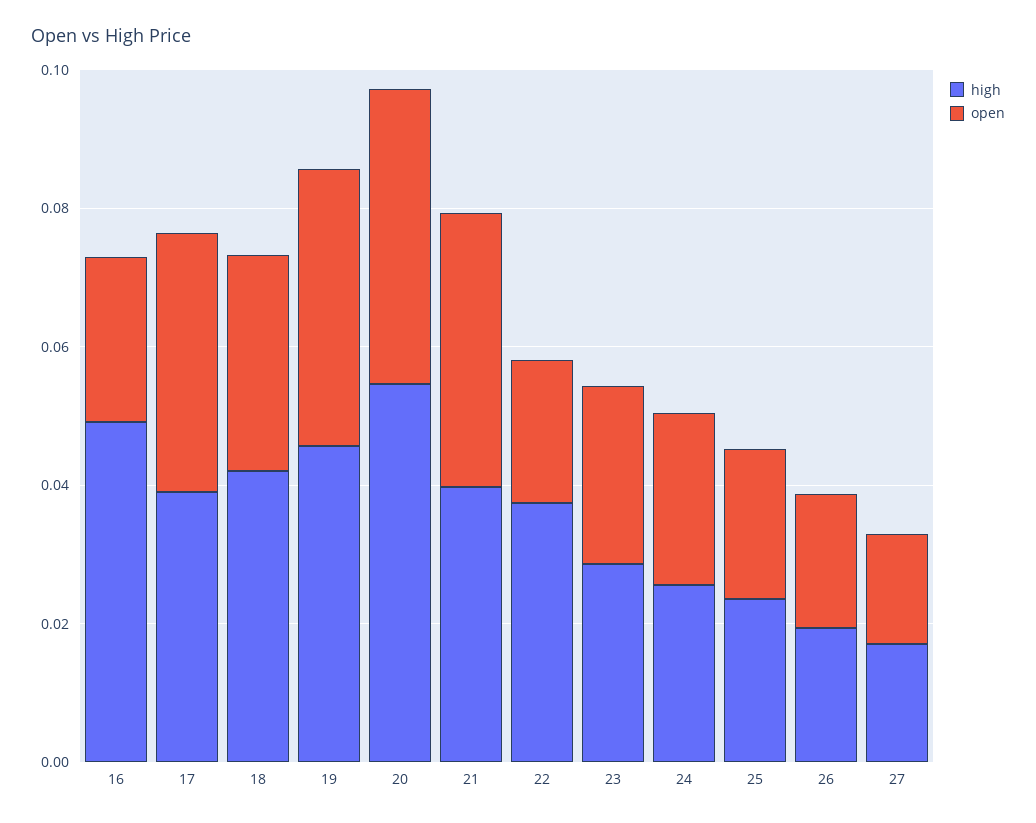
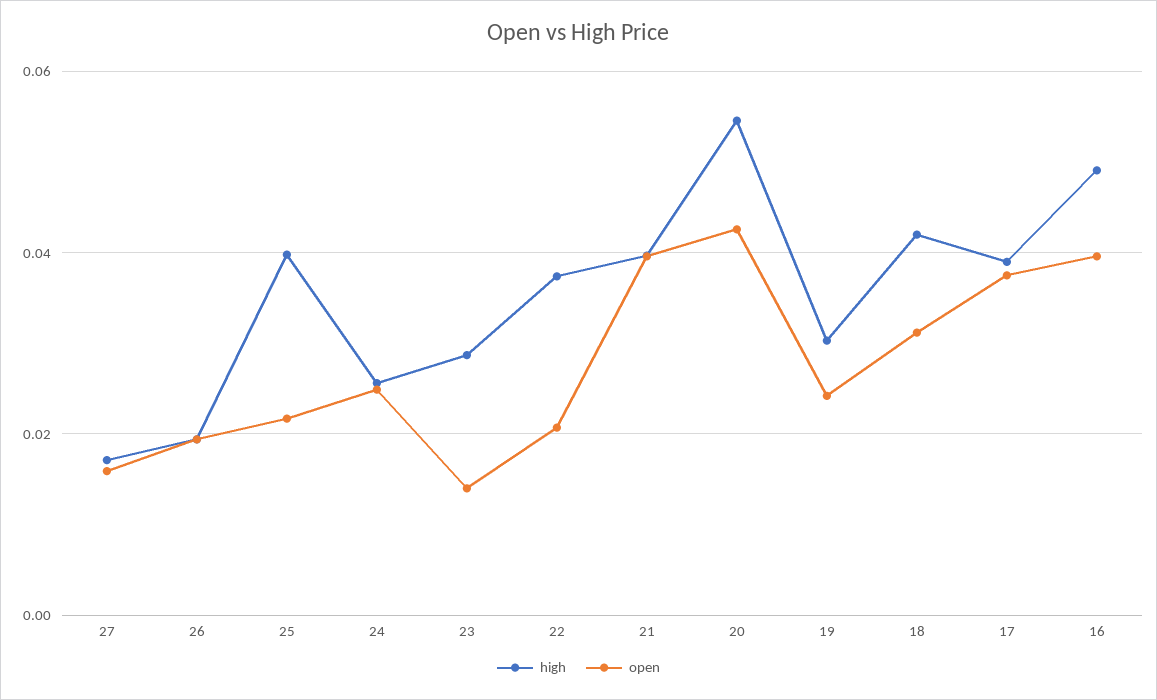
open, 16: 0.025 -> 0.04
high, 19: 0.045 -> 0.03
open, 19: 0.04 -> 0.024
open, 23: 0.025 -> 0.014
high, 25: 0.025 -> 0.04

